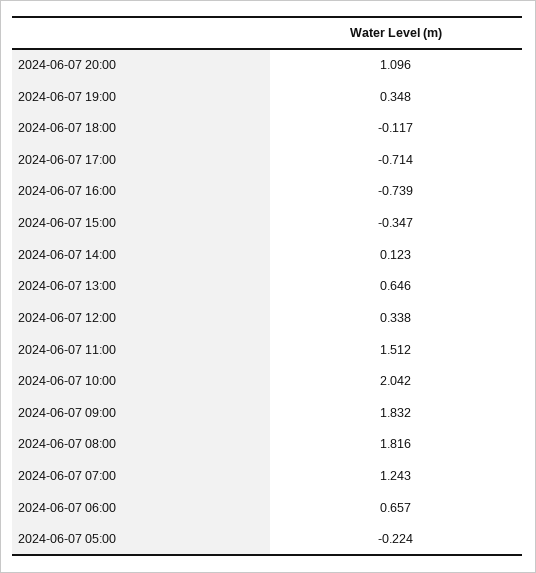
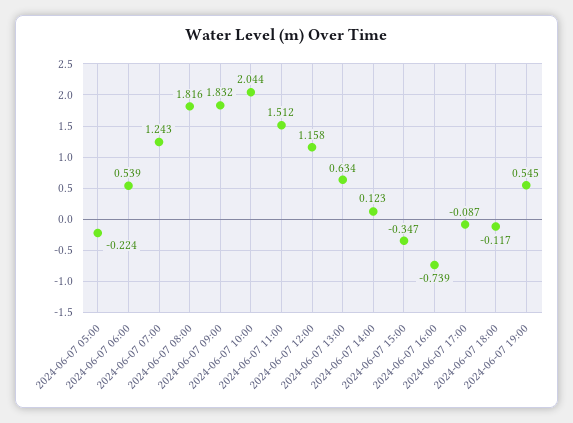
2024-06-07 20:00: 1.096 -> none
2024-06-07 19:00: 0.348 -> 0.545
2024-06-07 17:00: -0.714 -> -0.087
2024-06-07 13:00: 0.646 -> 0.634
2024-06-07 12:00: 0.338 -> 1.158
2024-06-07 10:00: 2.042 -> 2.044
2024-06-07 06:00: 0.657 -> 0.539

